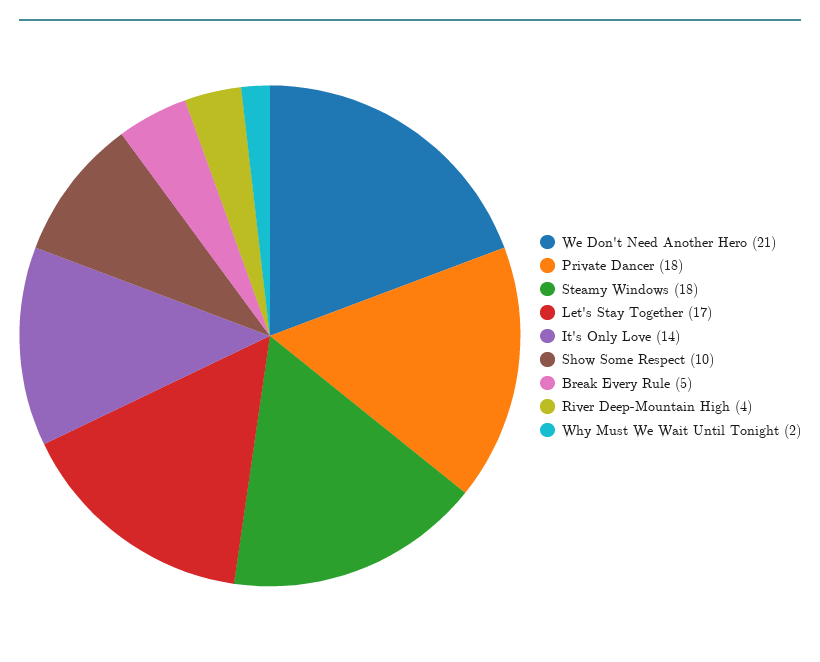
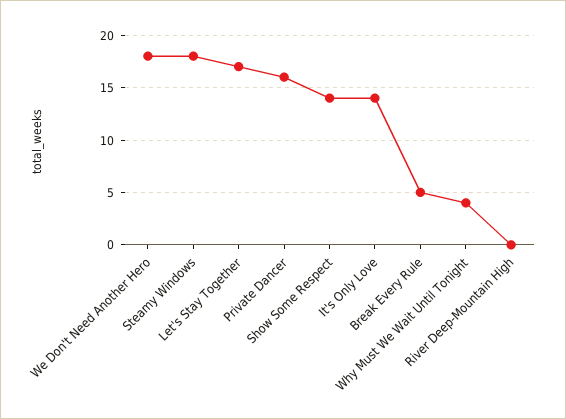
We Don't Need Another Hero: 21 -> 18
Private Dancer: 18 -> 16
Show Some Respect: 10 -> 14
River Deep-Mountain High: 4 -> 0
Why Must We Wait Until Tonight: 2 -> 4

